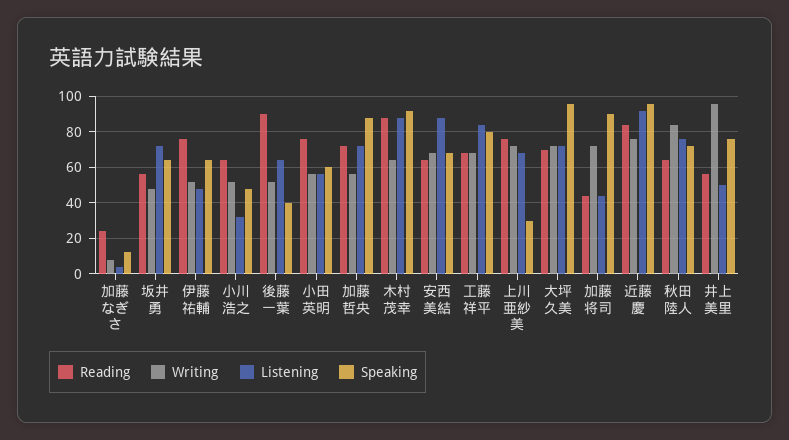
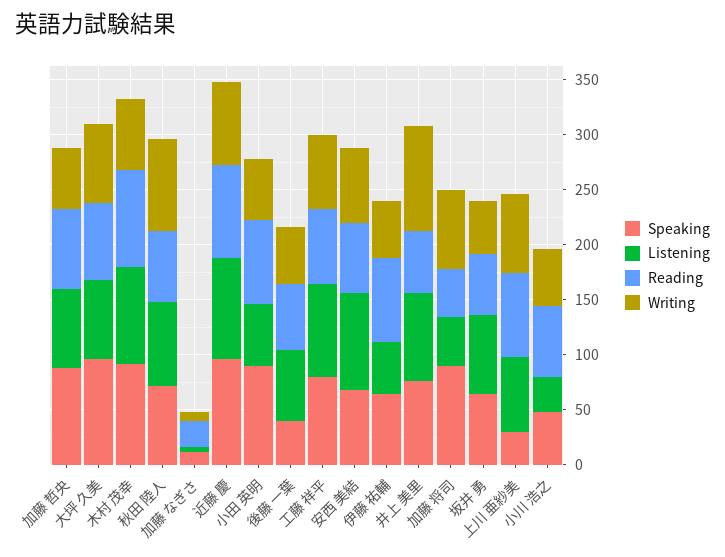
Reading, 後藤 一葉: 90 -> 60
Speaking, 小田 英明: 60 -> 90
Listening, 井上 美里: 50 -> 80

